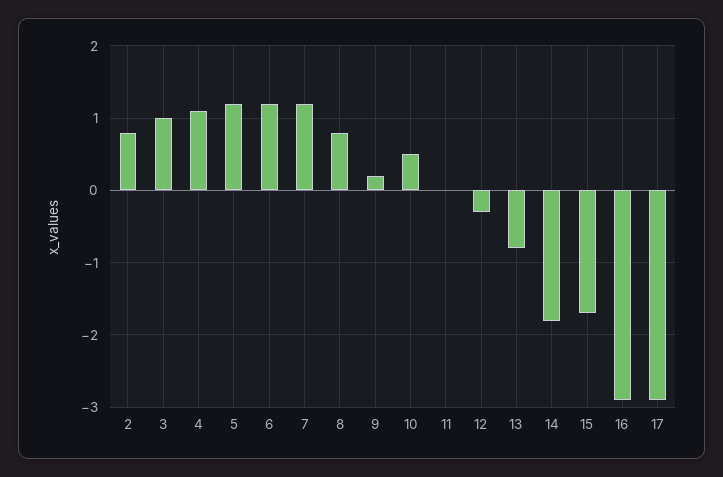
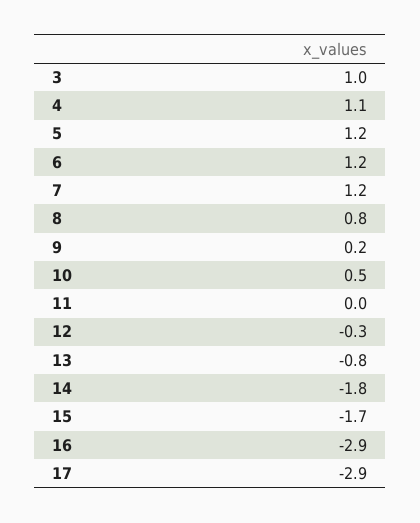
2: 0.8 -> none

